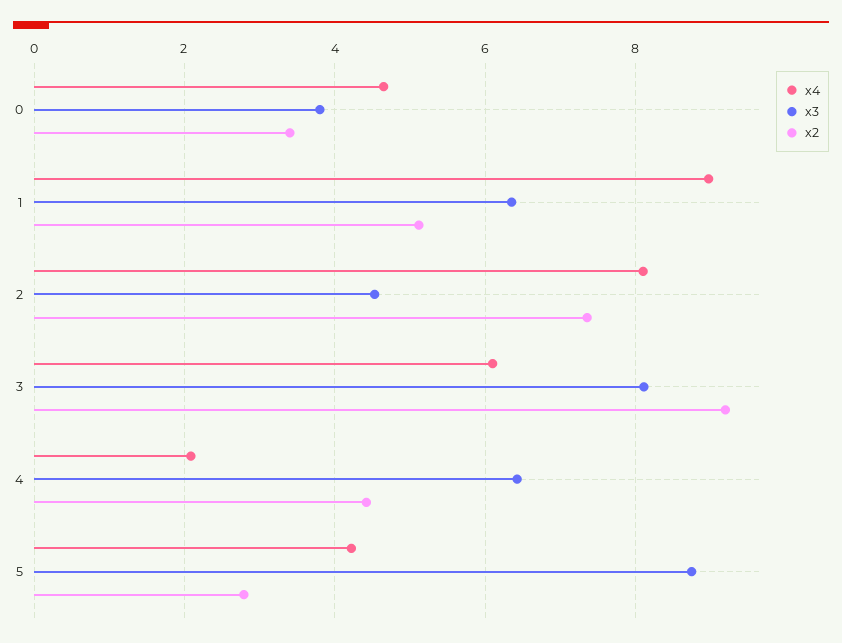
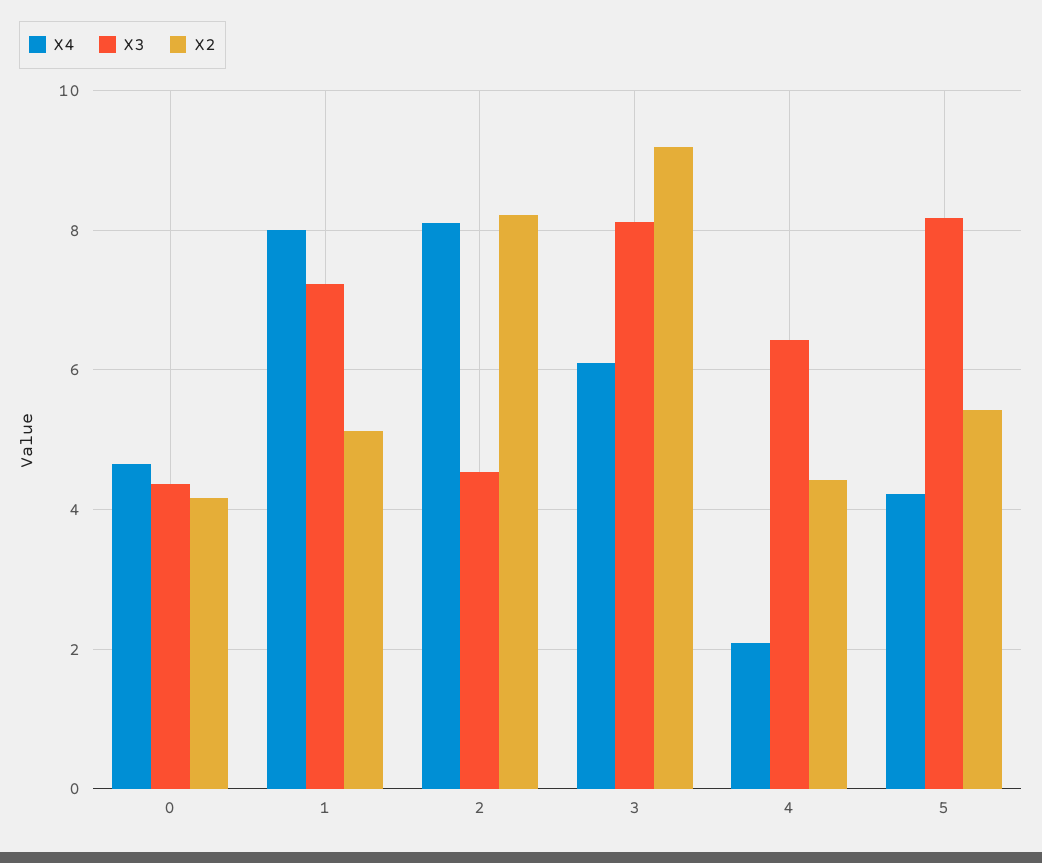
x3, 0: 3.8 -> 4.4
x2, 0: 3.4 -> 4.2
x4, 1: 9 -> 8
x3, 1: 6.4 -> 7.2
x2, 2: 7.4 -> 8.2
x3, 5: 8.8 -> 8.2
x2, 5: 2.8 -> 5.4

